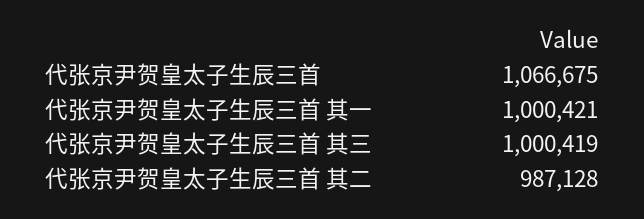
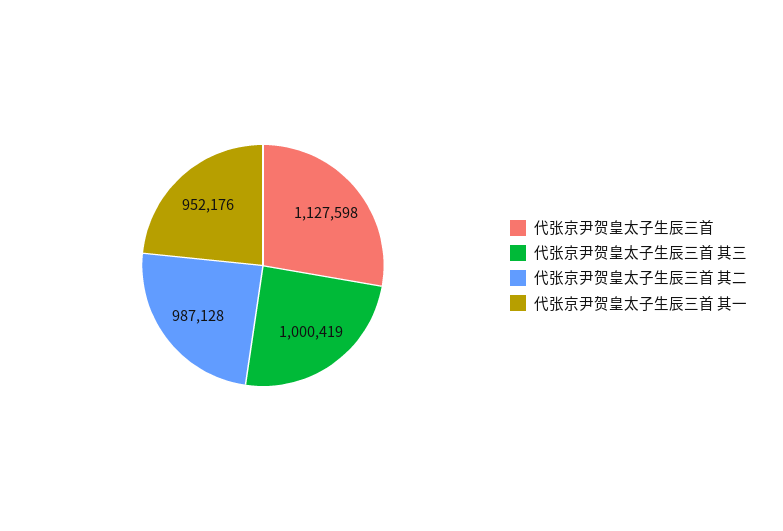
代张京尹贺皇太子生辰三首: 1066675 -> 1127598
代张京尹贺皇太子生辰三首 其一: 1000421 -> 952176

